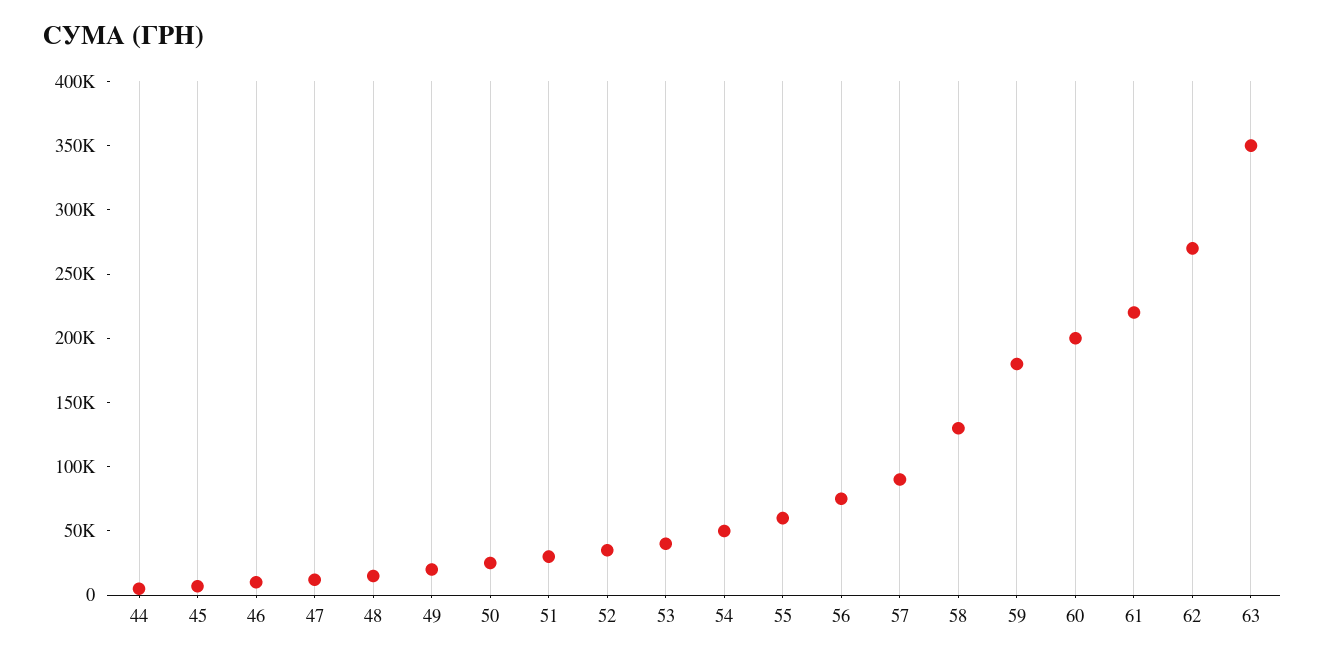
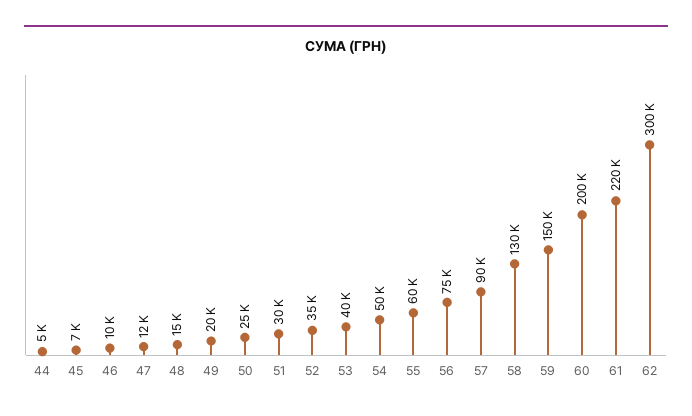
59: 180000 -> 150000
62: 270000 -> 300000
63: 350000 -> none

